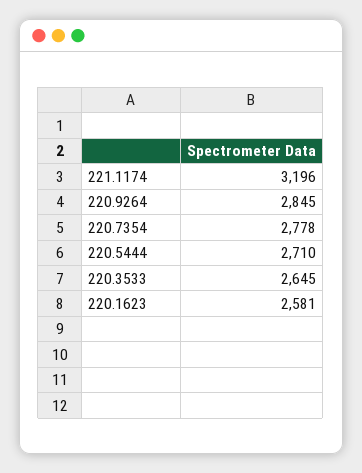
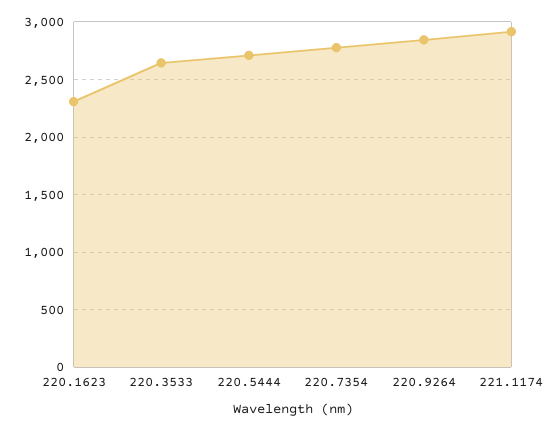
221.1174: 3196 -> 2900
220.1623: 2581 -> 2300

